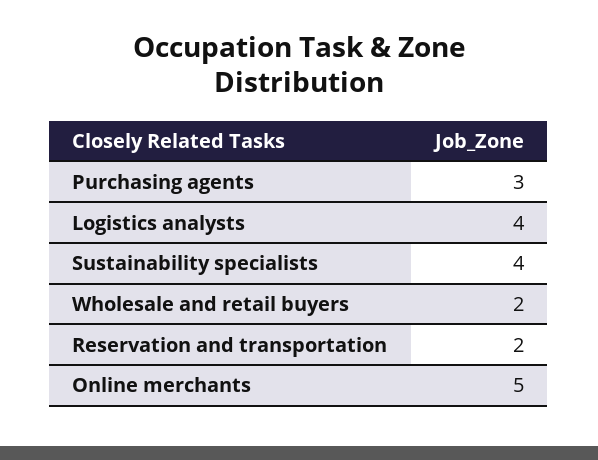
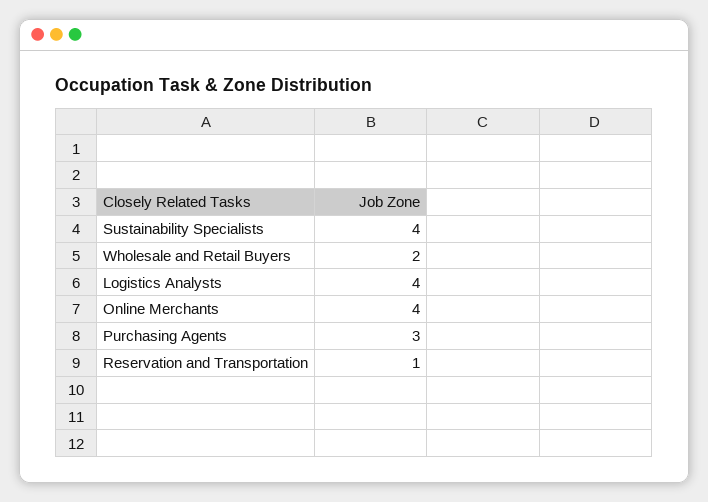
Reservation and transportation: 2 -> 1
Online merchants: 5 -> 4

